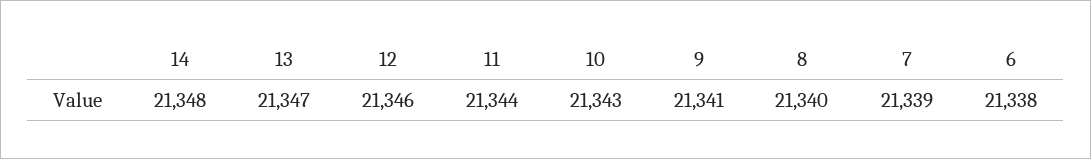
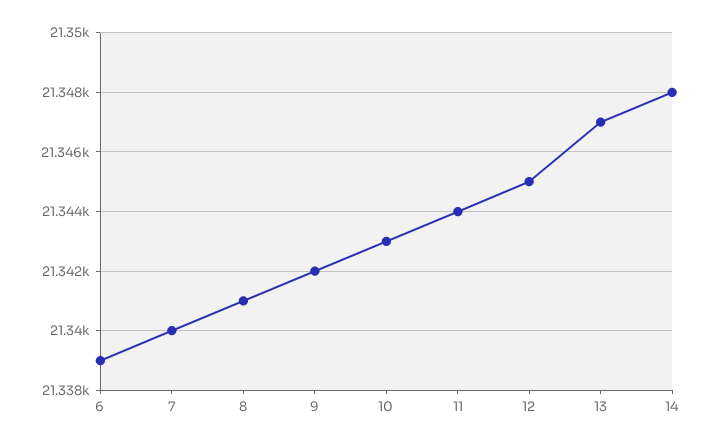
12: 21346 -> 21345
9: 21341 -> 21342
8: 21340 -> 21341
7: 21339 -> 21340
6: 21338 -> 21339

